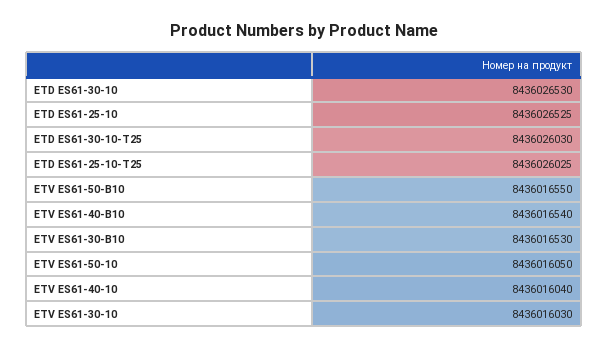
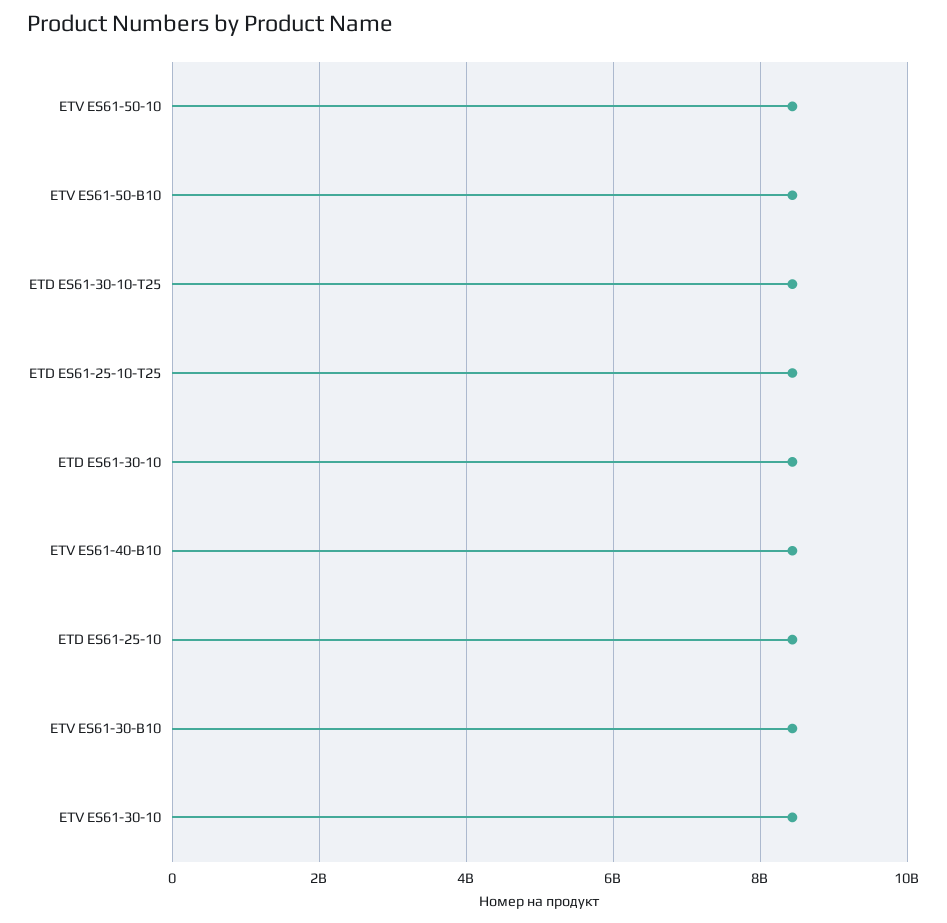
ETV ES61-40-10: 8436016040 -> none

